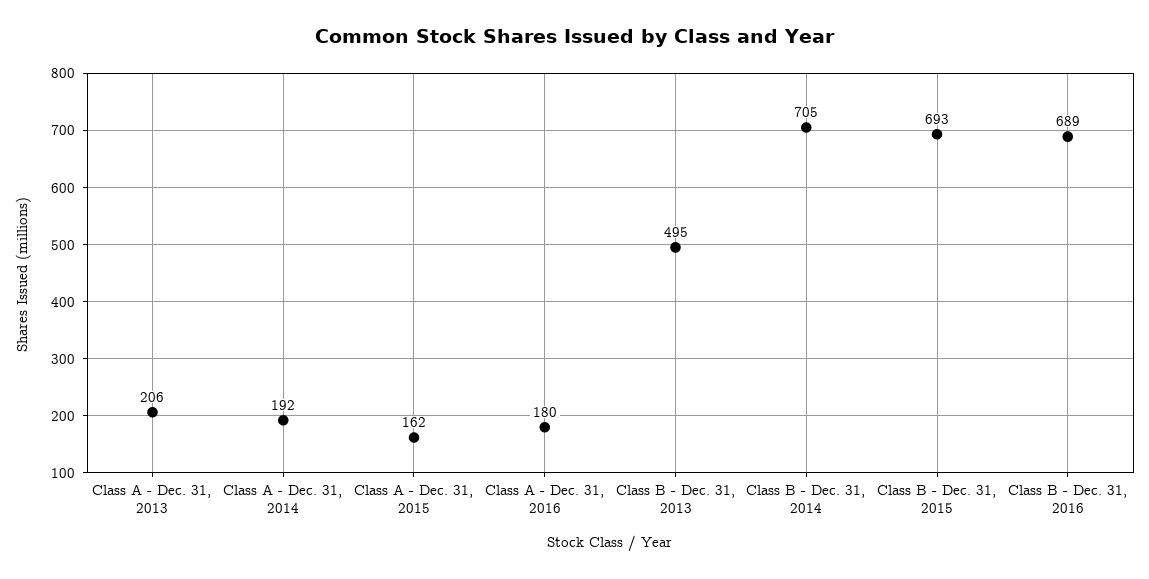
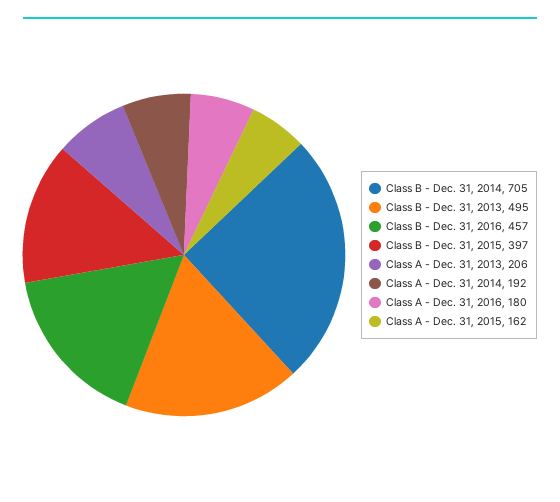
Class B - Dec. 31, 2015: 693 -> 397
Class B - Dec. 31, 2016: 689 -> 457

